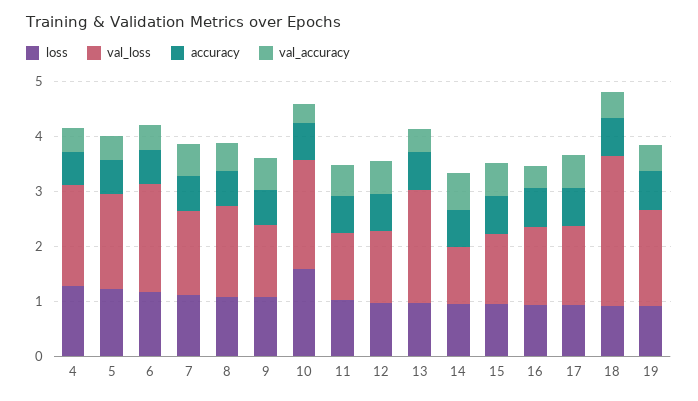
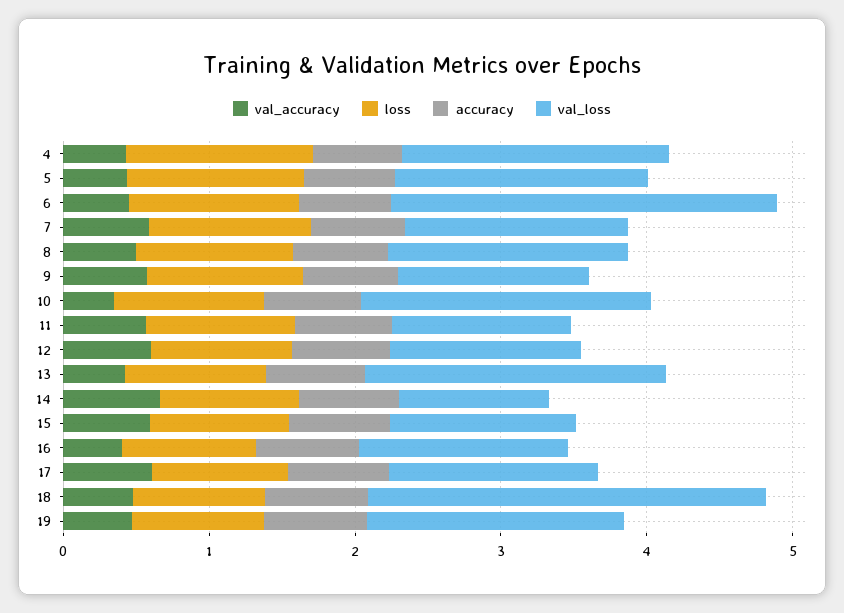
val_loss, 6: 2 -> 2.6
loss, 10: 1.6 -> 1

